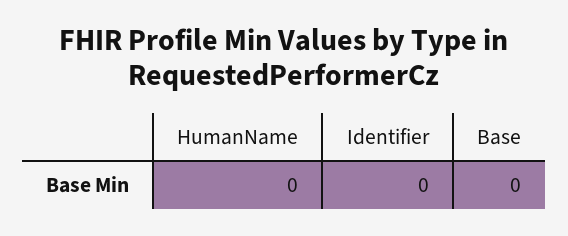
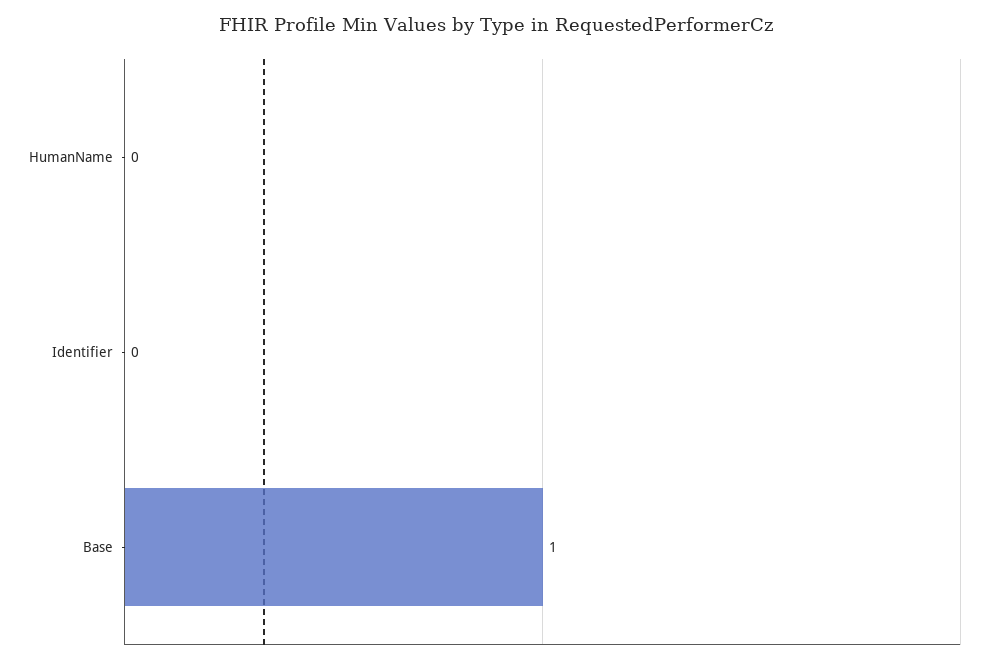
Base: 0 -> 1

